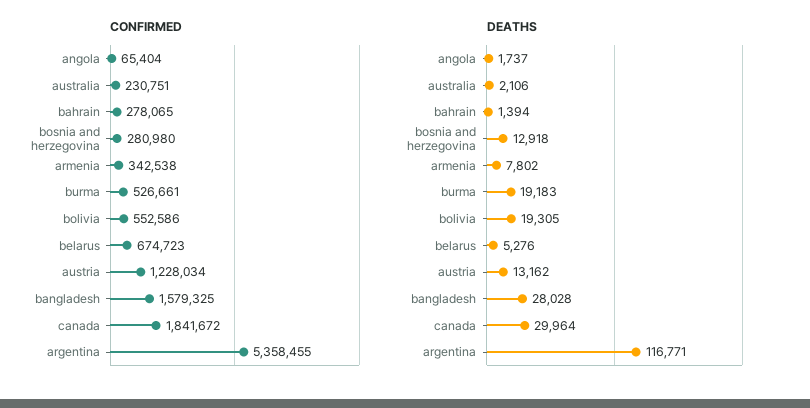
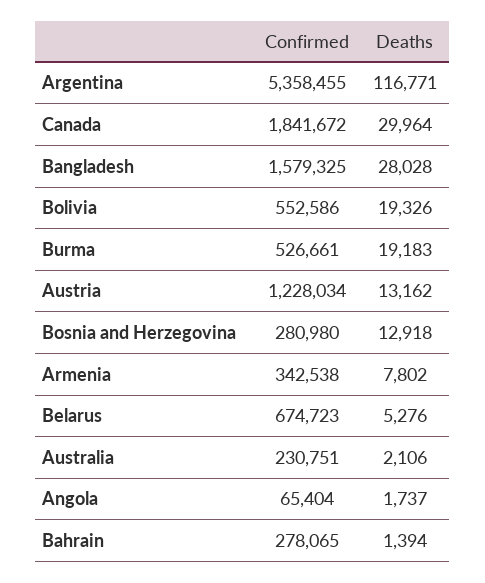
DEATHS, bolivia: 19305 -> 19326

